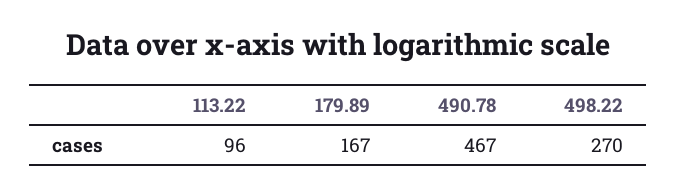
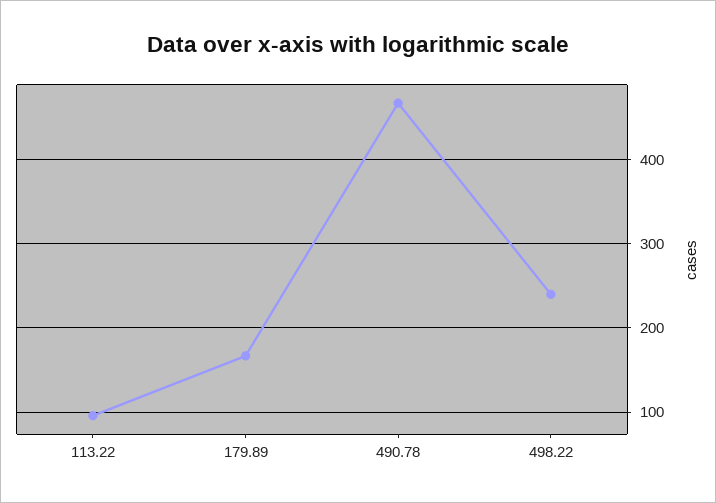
498.22: 270 -> 240

